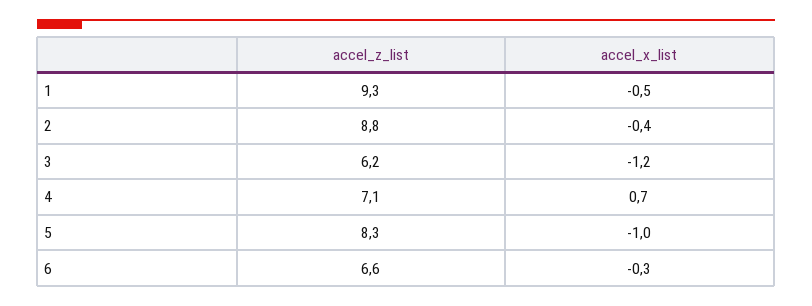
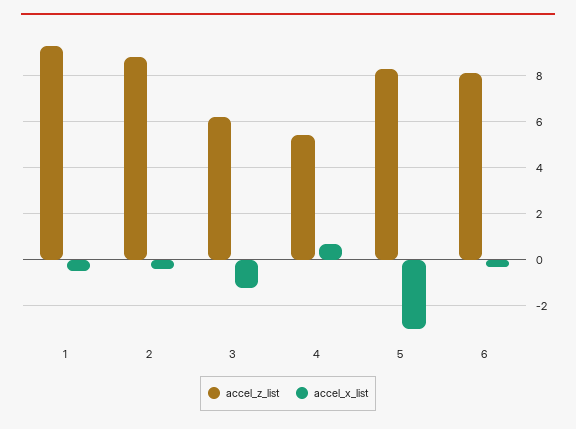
accel_z_list, 4: 7.1 -> 5.5
accel_x_list, 5: -1 -> -3
accel_z_list, 6: 6.6 -> 8

